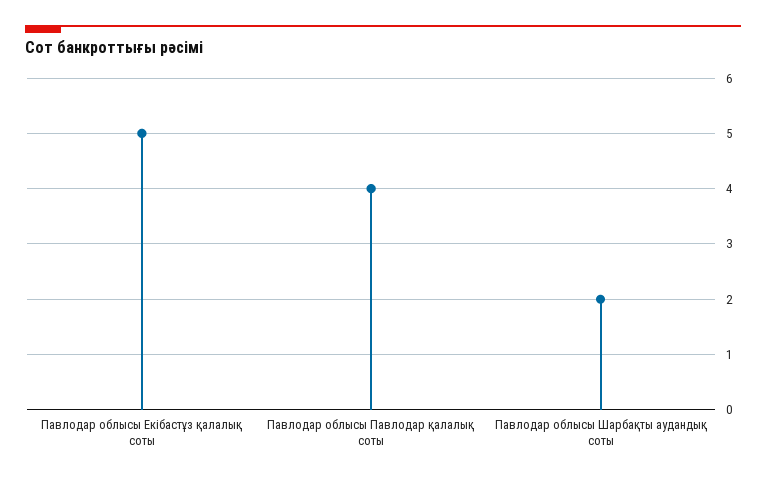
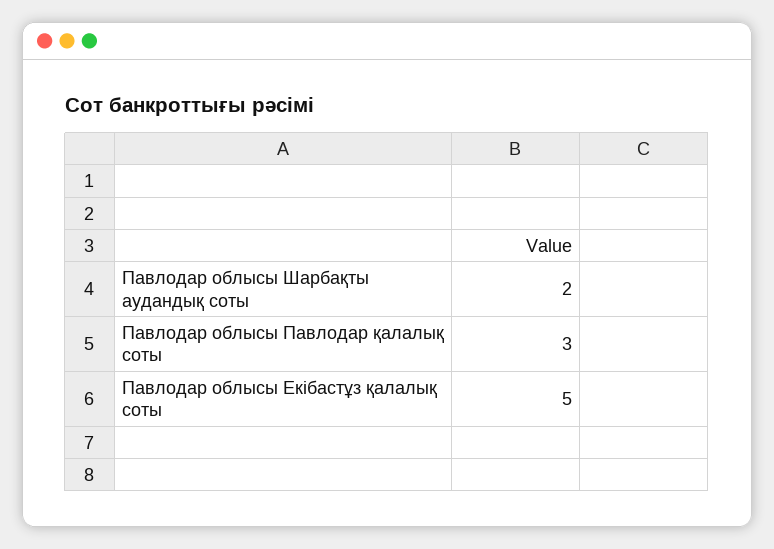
Павлодар облысы Павлодар қалалық соты: 4 -> 3

